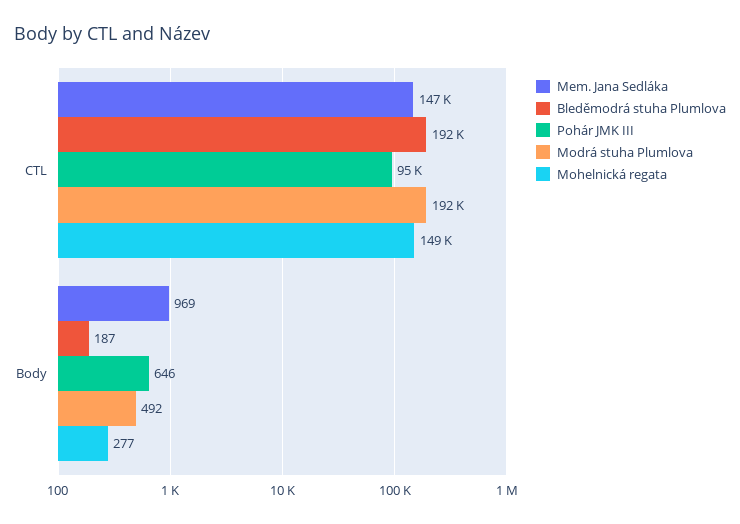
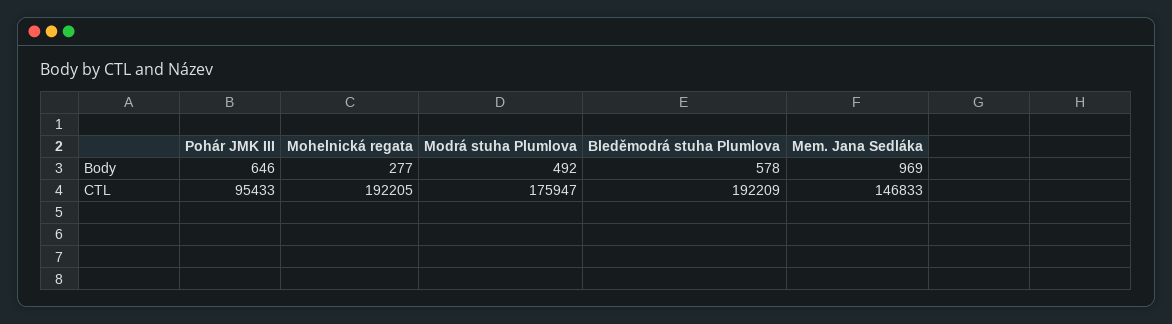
Modrá stuha Plumlova, CTL: 192000 -> 175947
Mohelnická regata, CTL: 149000 -> 192205
Bleděmodrá stuha Plumlova, Body: 187 -> 578

